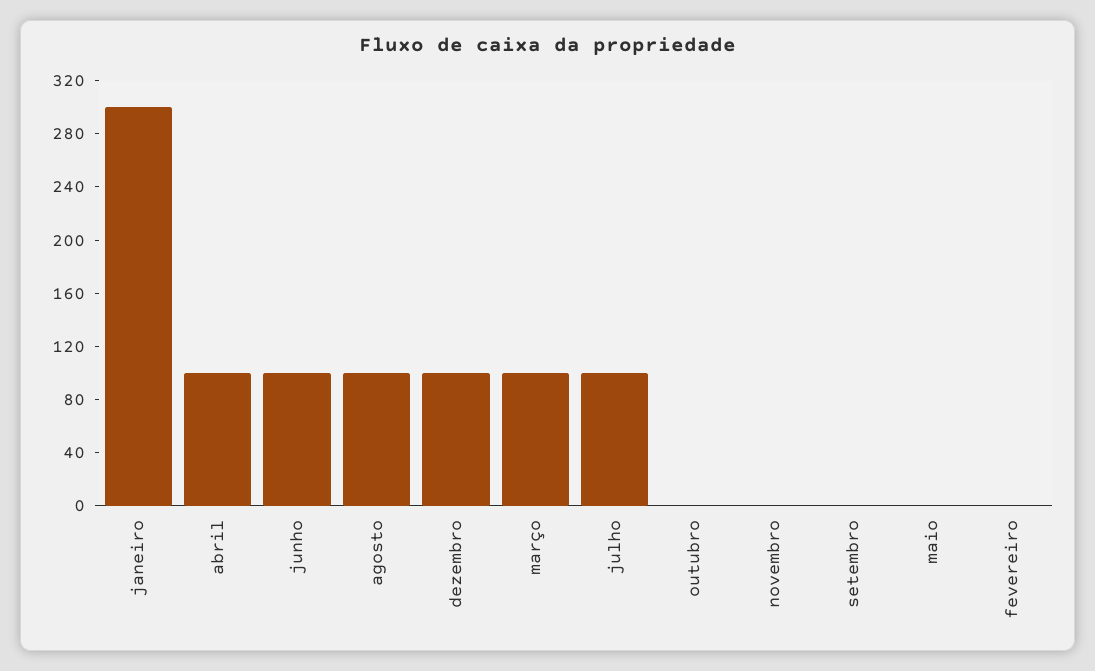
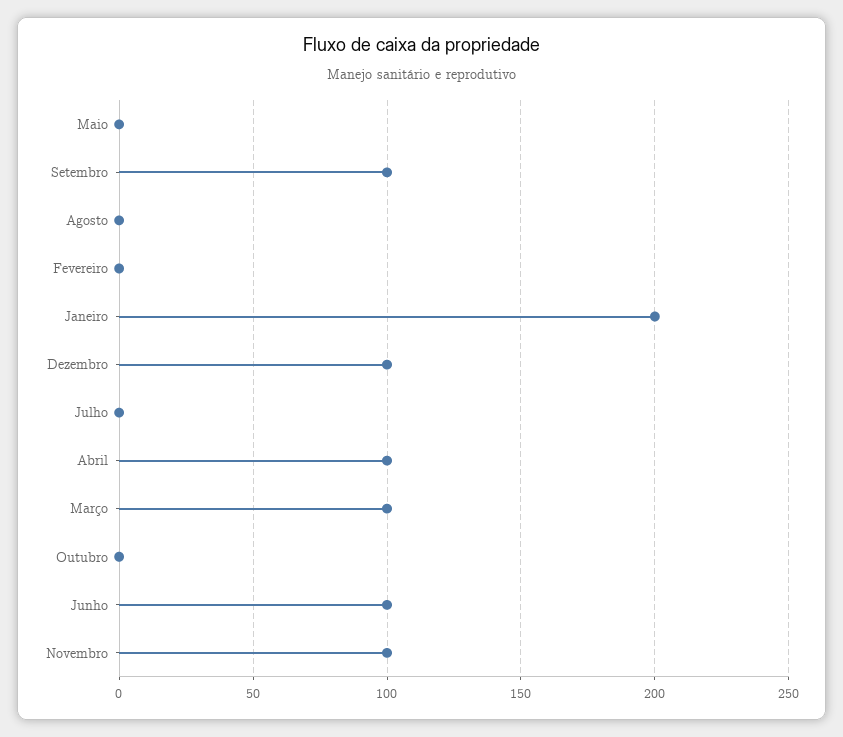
janeiro: 300 -> 200
agosto: 100 -> 0
julho: 100 -> 0
novembro: 0 -> 100
setembro: 0 -> 100

